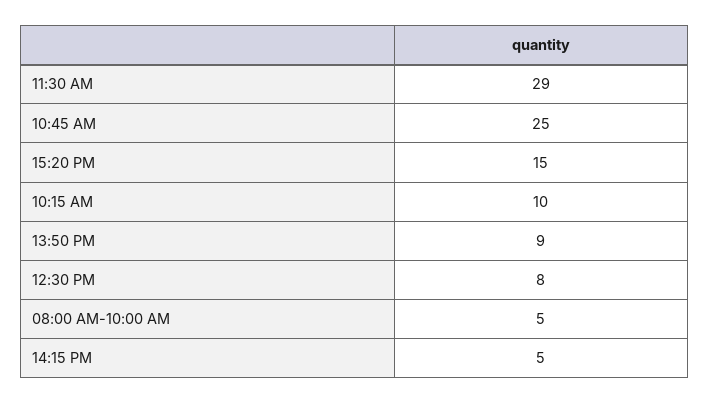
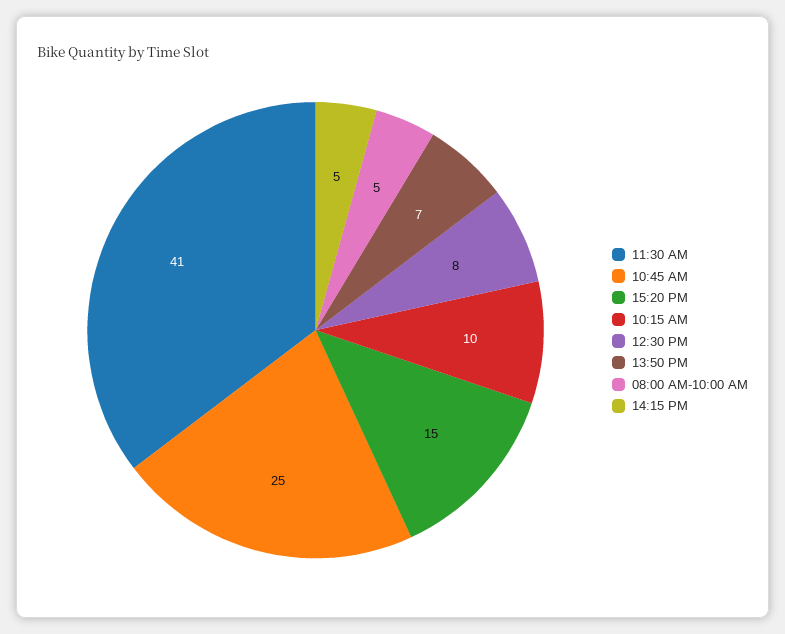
11:30 AM: 29 -> 41
13:50 PM: 9 -> 7

